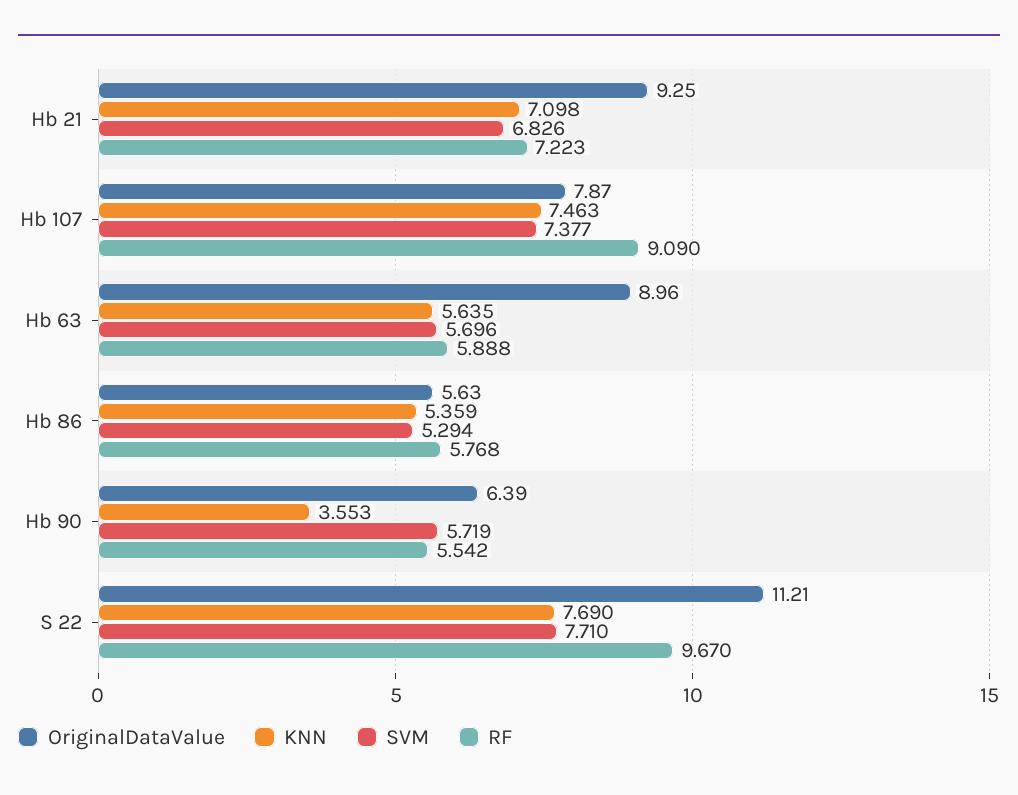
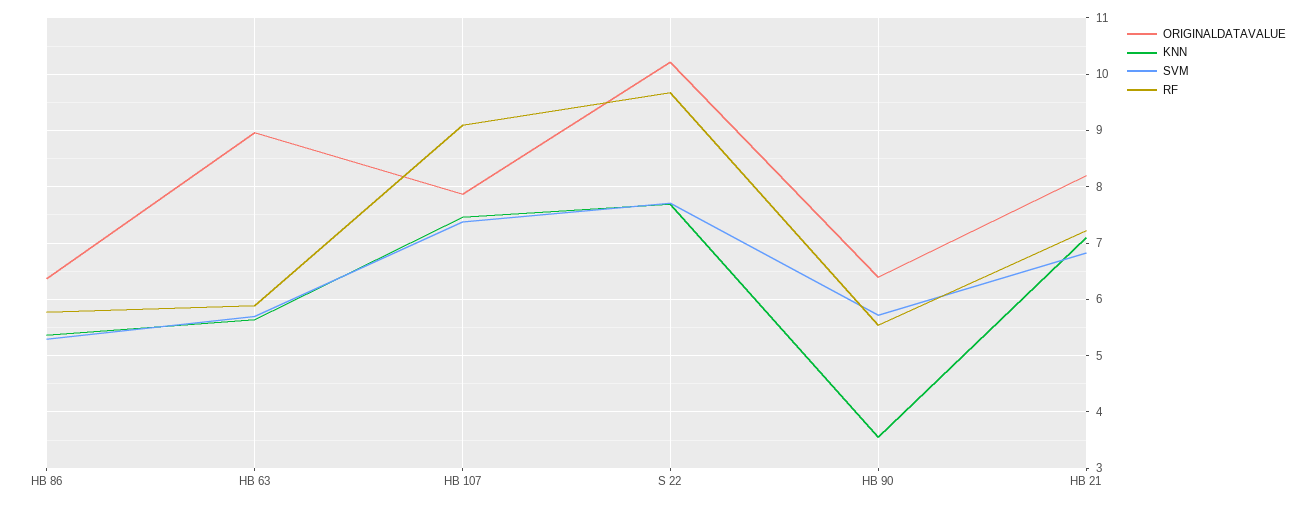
OriginalDataValue, Hb 21: 9.25 -> 8.2
OriginalDataValue, Hb 86: 5.63 -> 6.4
OriginalDataValue, S 22: 11.21 -> 10.2

